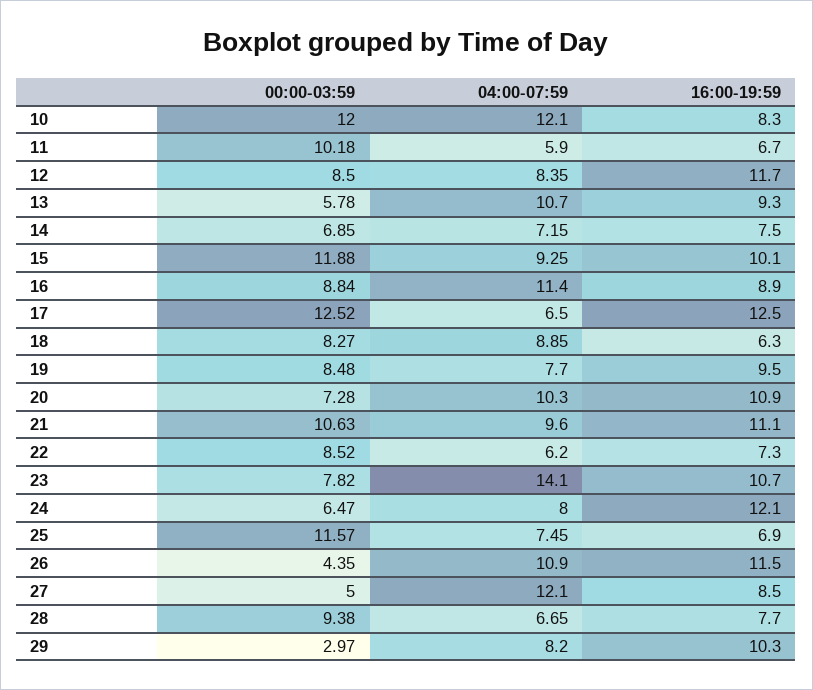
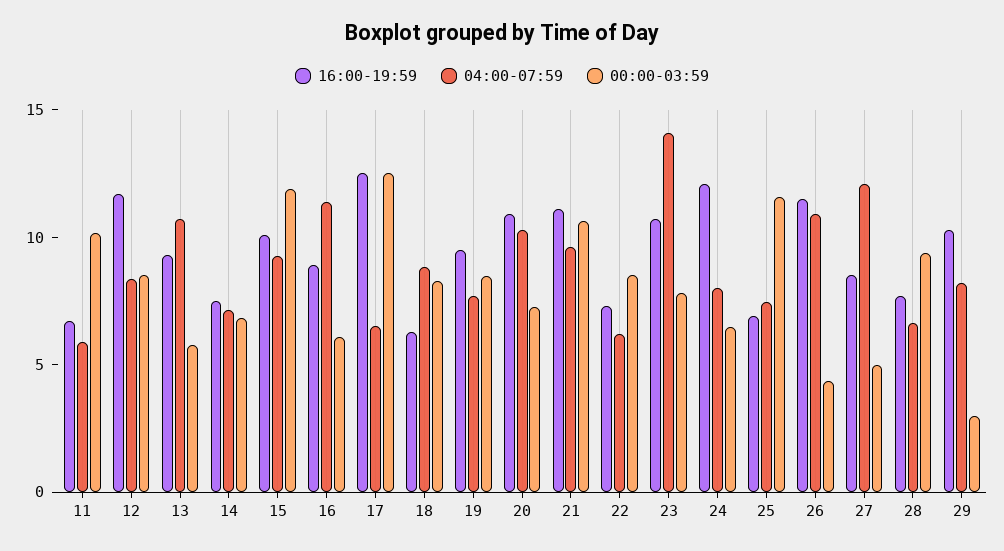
00:00-03:59, 10: 12 -> none
04:00-07:59, 10: 12.1 -> none
16:00-19:59, 10: 8.3 -> none
00:00-03:59, 16: 8.84 -> 6

